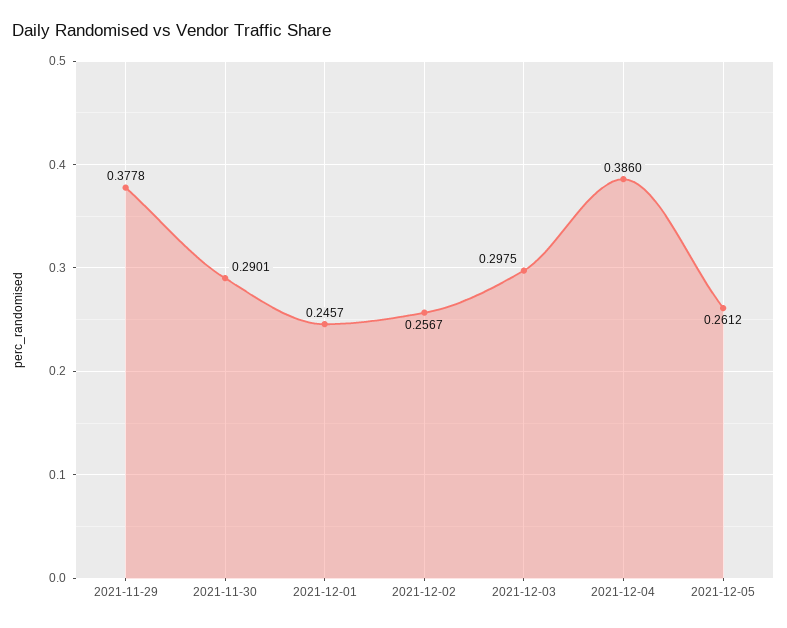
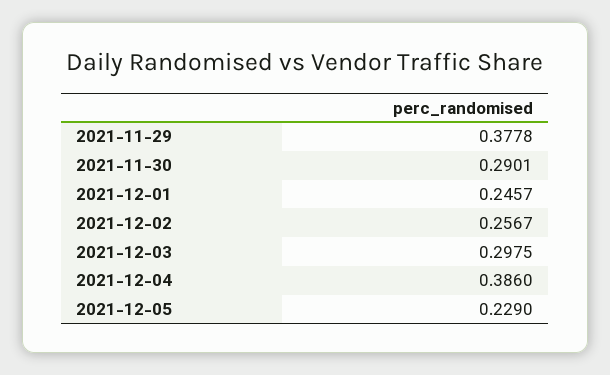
2021-12-05: 0.2612 -> 0.229

